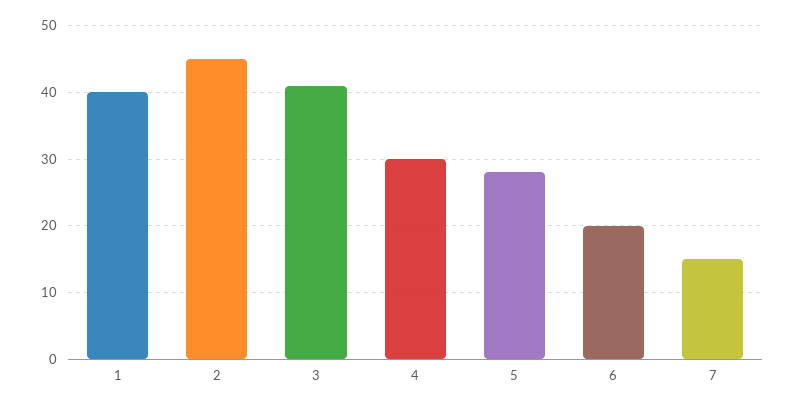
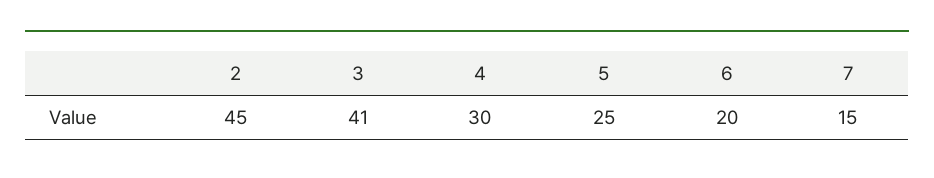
1: 40 -> none
5: 28 -> 25

